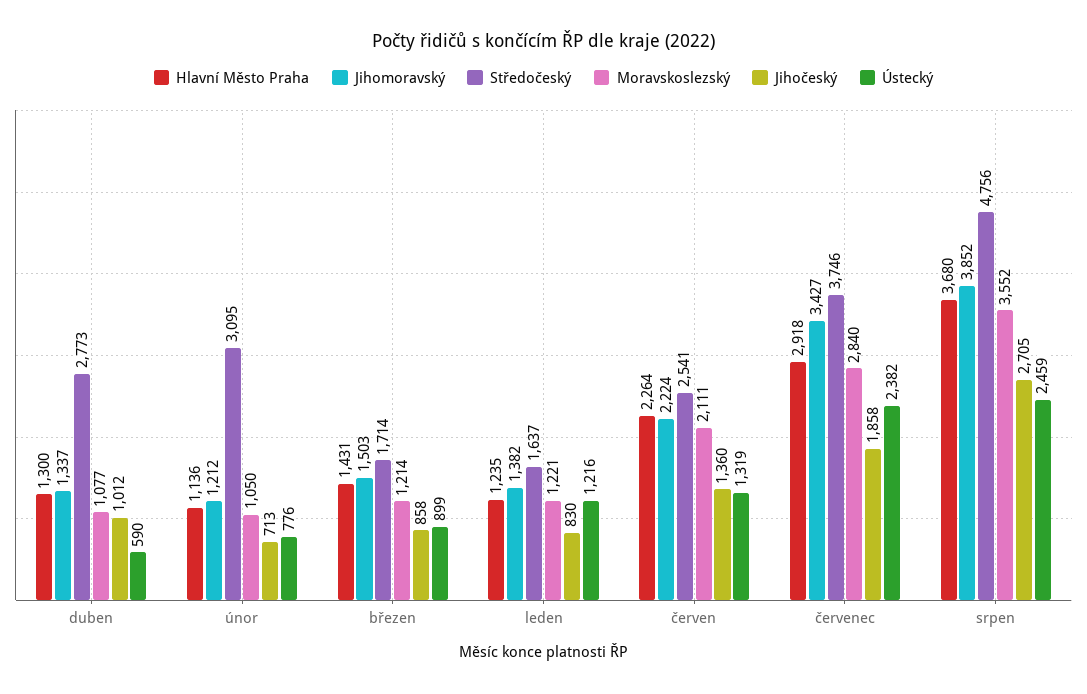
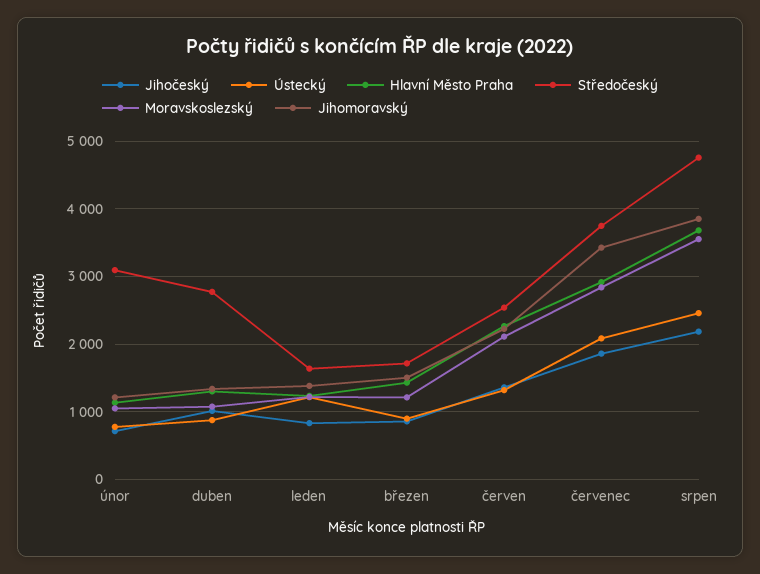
Ústecký, duben: 590 -> 900
Ústecký, červenec: 2382 -> 2100
Jihočeský, srpen: 2705 -> 2200

